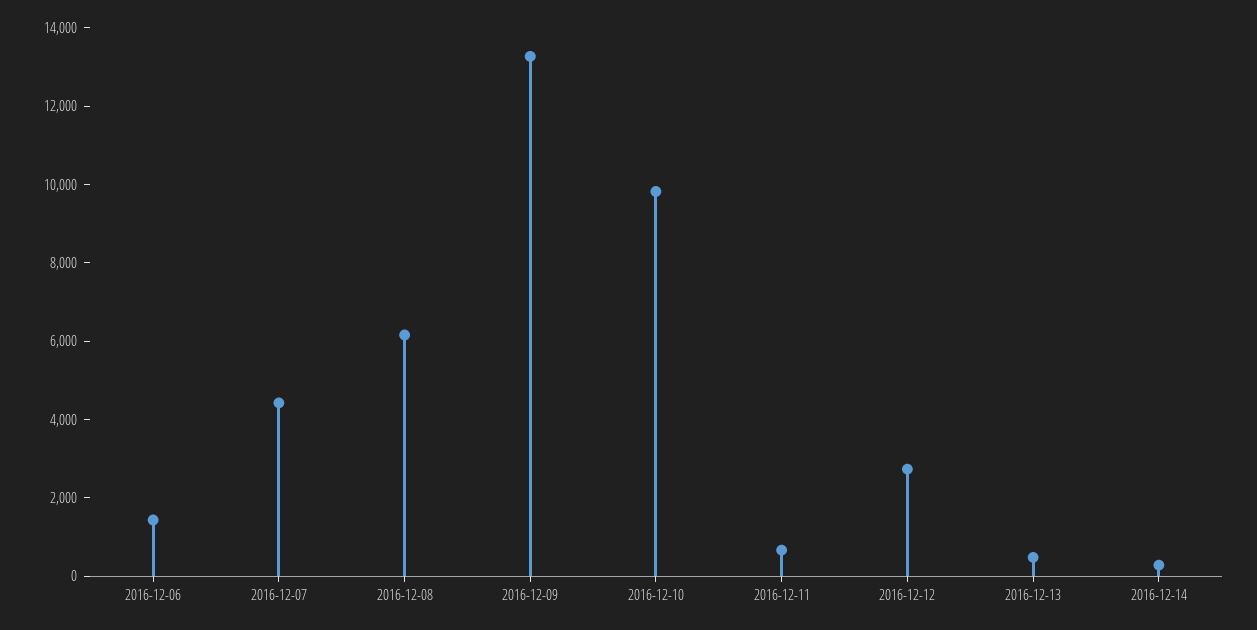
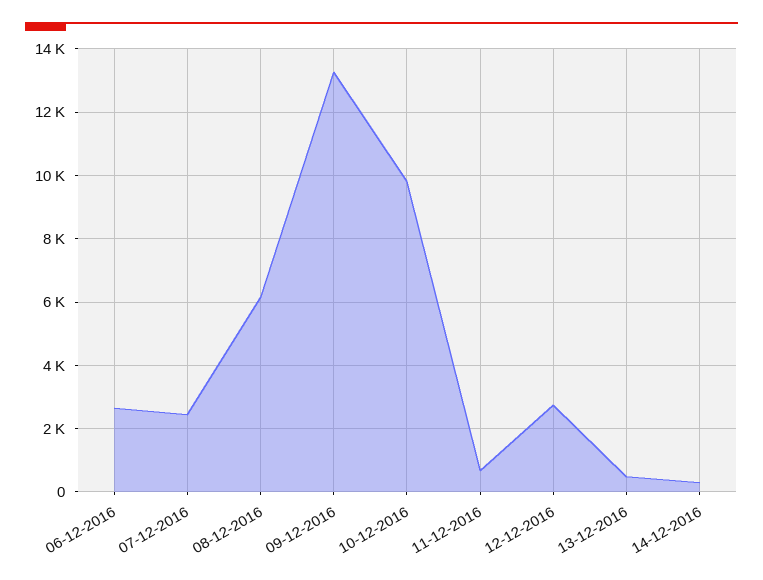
2016-12-06: 1500 -> 2600
2016-12-07: 4500 -> 2400

